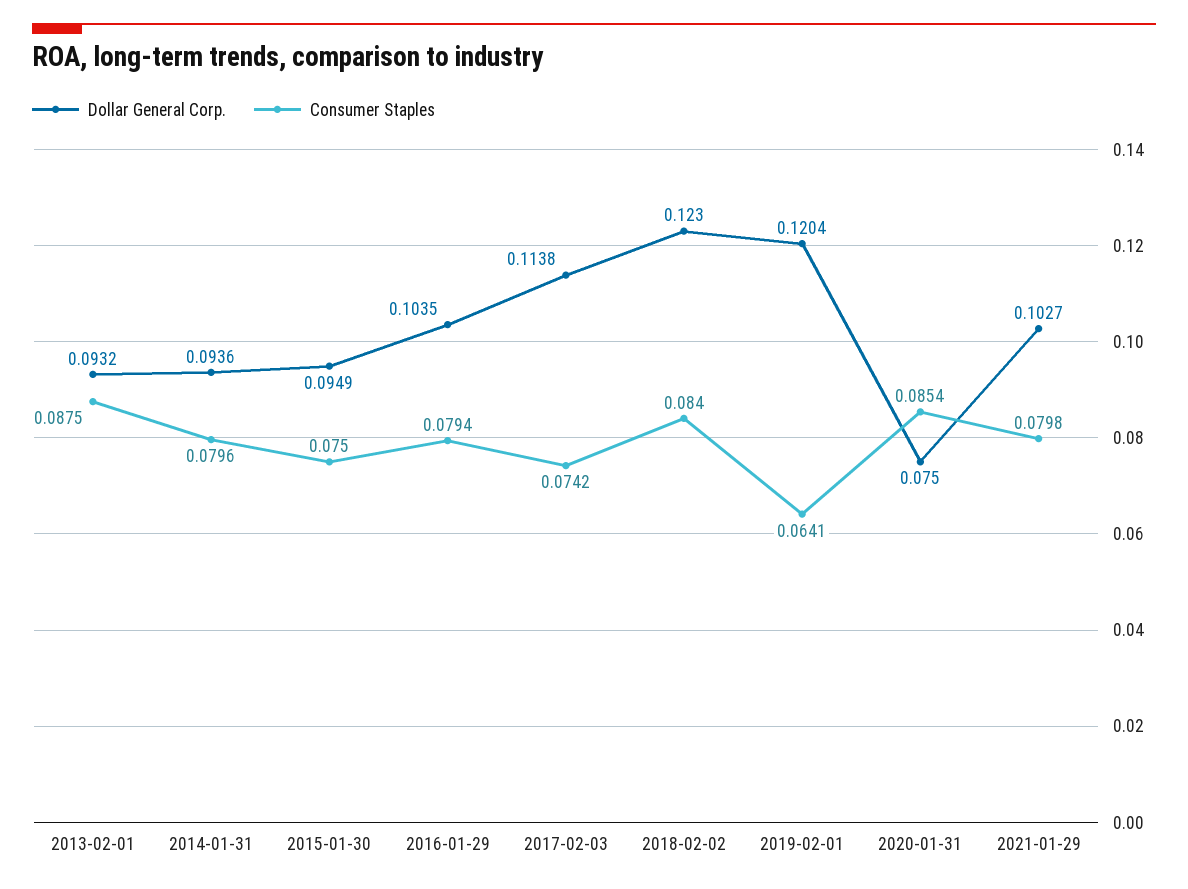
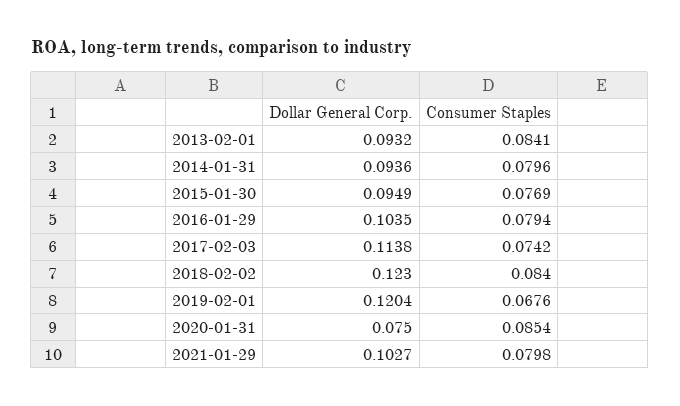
Consumer Staples, 2013-02-01: 0.0875 -> 0.0841
Consumer Staples, 2015-01-30: 0.075 -> 0.0769
Consumer Staples, 2019-02-01: 0.0641 -> 0.0676

